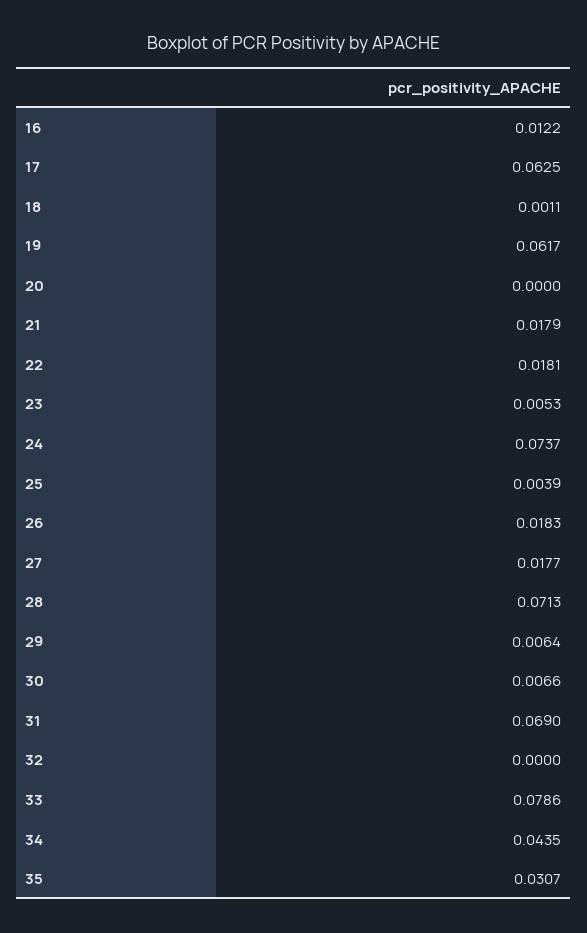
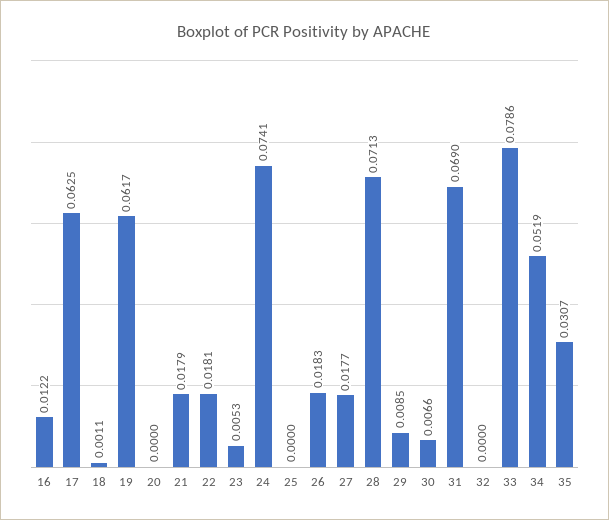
24: 0.0737 -> 0.0741
25: 0.0039 -> 0
29: 0.0064 -> 0.0085
34: 0.0435 -> 0.0519

